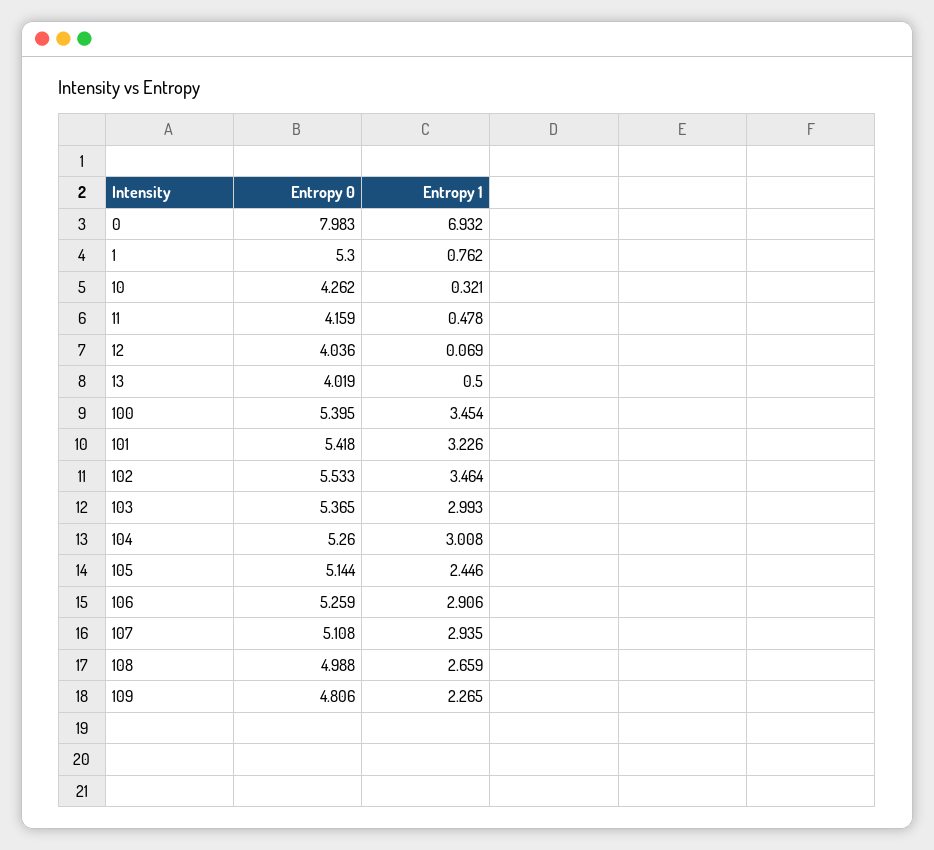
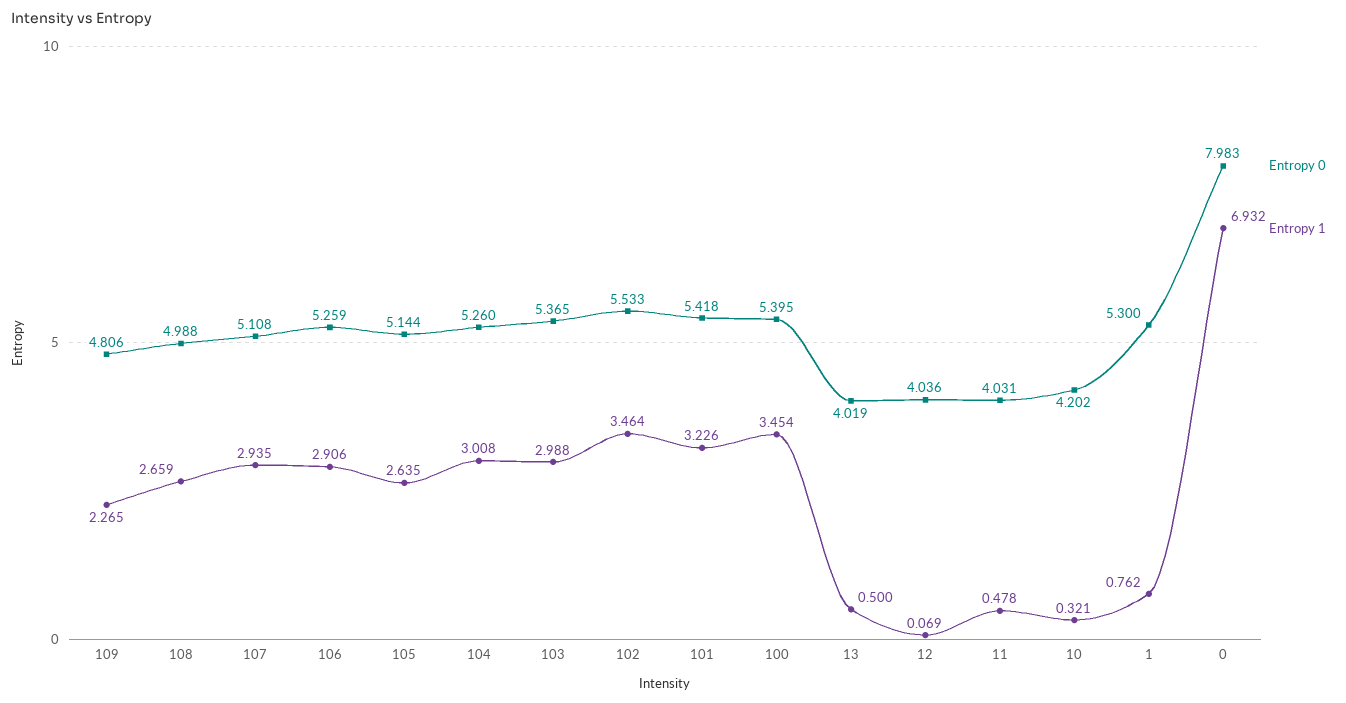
Entropy 0, 10: 4.262 -> 4.202
Entropy 0, 11: 4.159 -> 4.031
Entropy 1, 103: 2.993 -> 2.988
Entropy 1, 105: 2.446 -> 2.635

